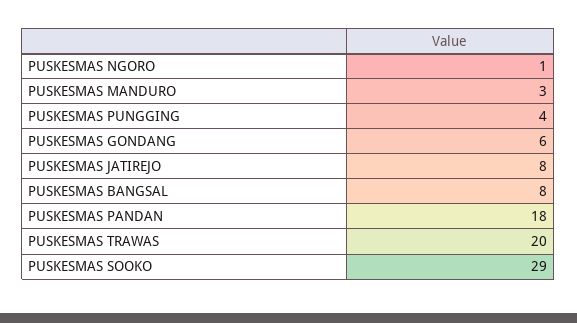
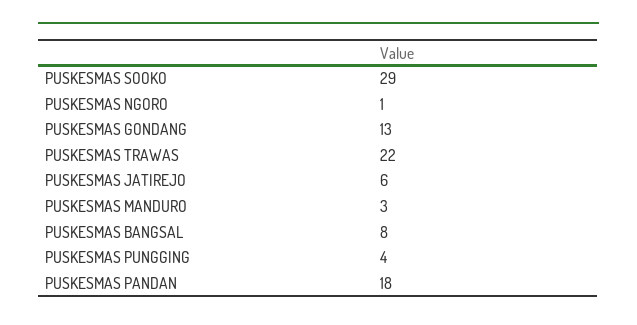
PUSKESMAS GONDANG: 6 -> 13
PUSKESMAS JATIREJO: 8 -> 6
PUSKESMAS TRAWAS: 20 -> 22

